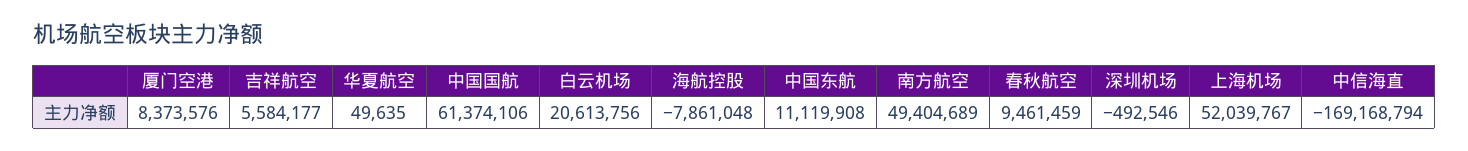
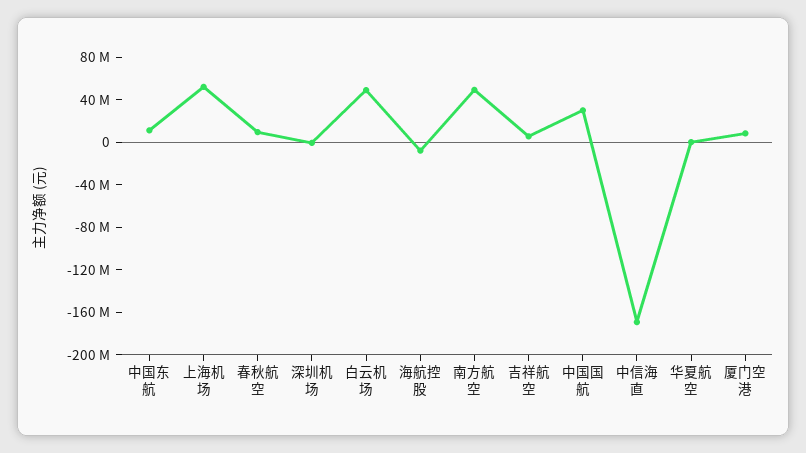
中国国航: 61374106 -> 30000000
白云机场: 20613756 -> 50000000

